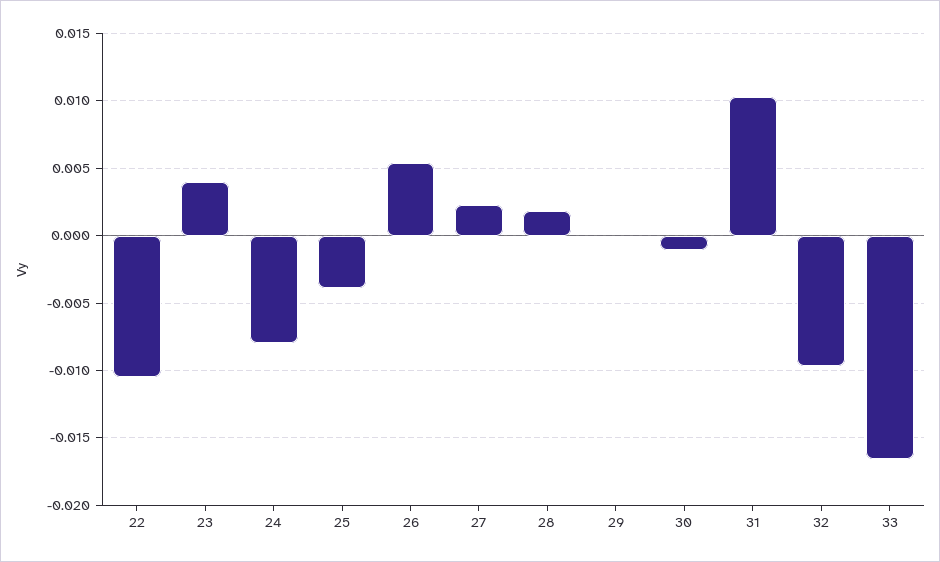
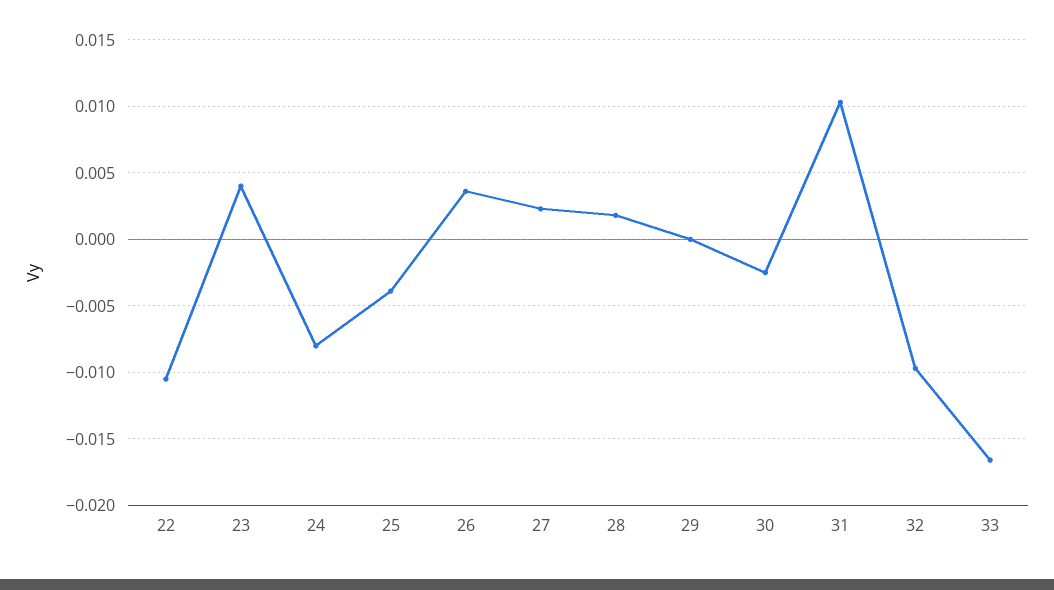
26: 0.0055 -> 0.0035
30: -0.001 -> -0.0025

